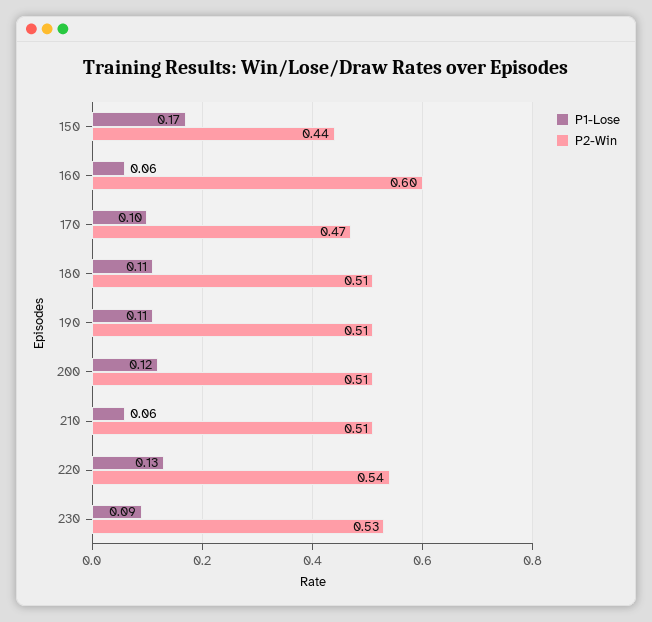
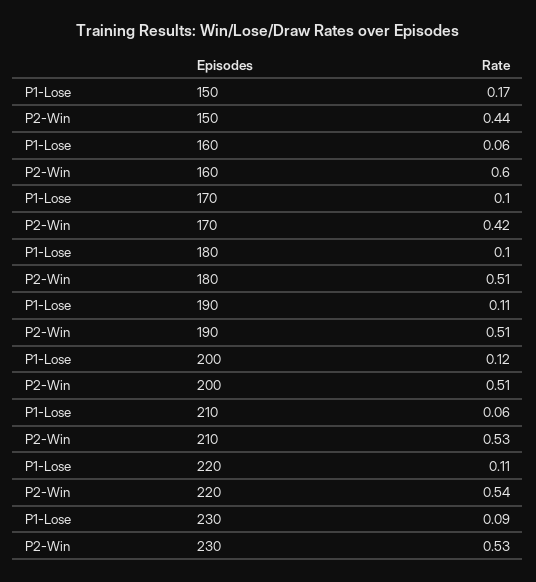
P2-Win, 170: 0.47 -> 0.42
P1-Lose, 180: 0.11 -> 0.1
P2-Win, 210: 0.51 -> 0.53
P1-Lose, 220: 0.13 -> 0.11

